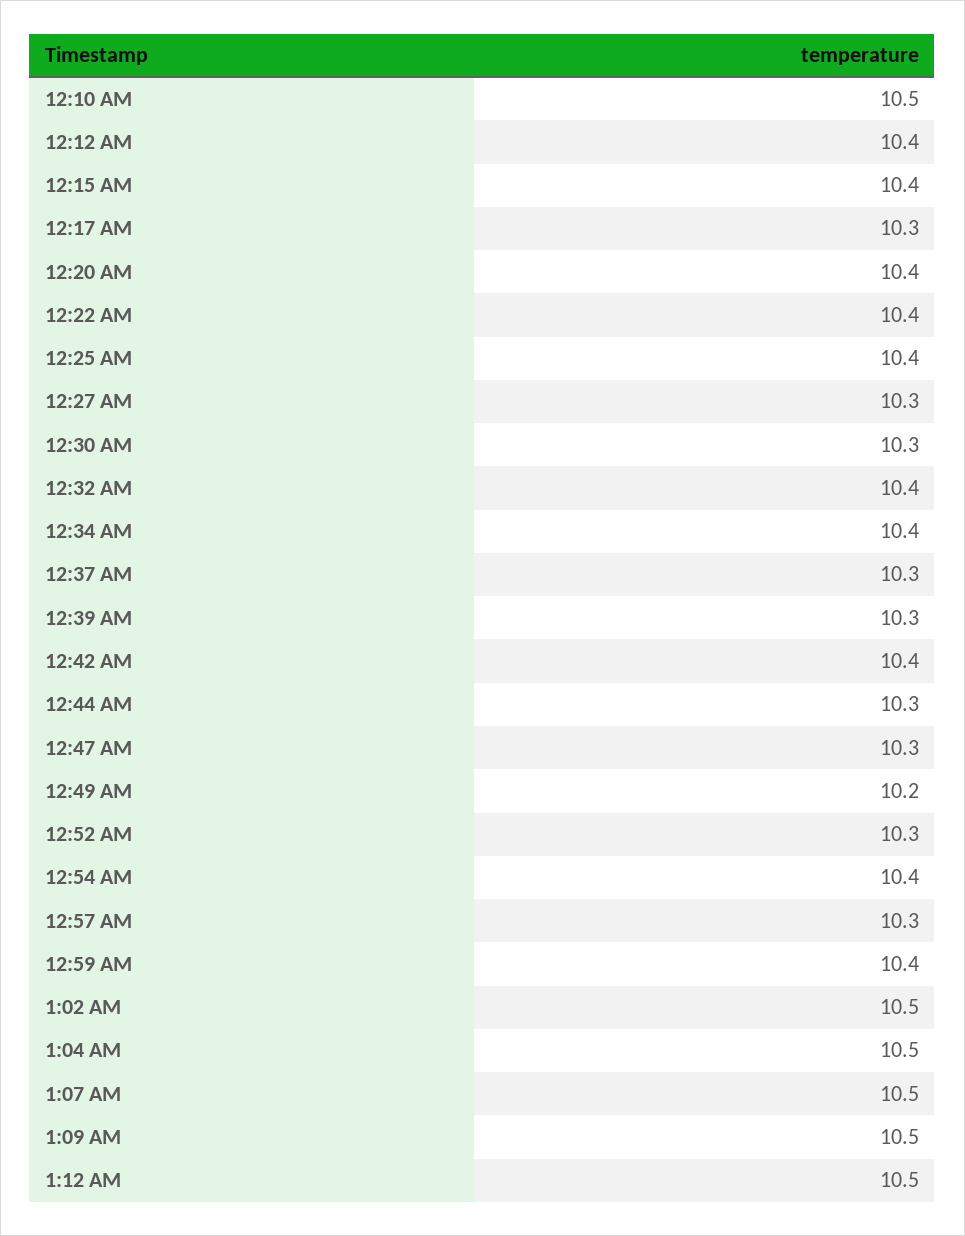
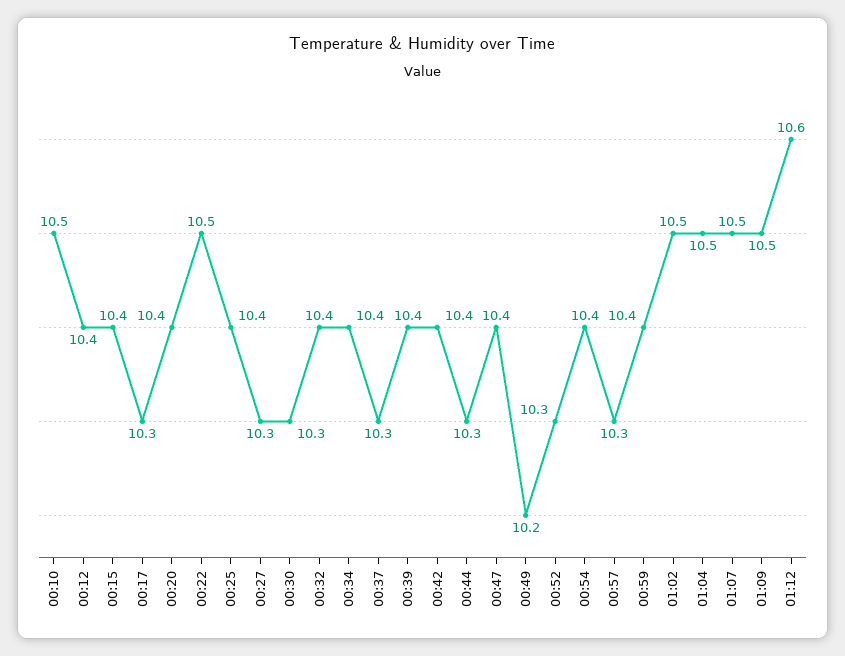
12:22 AM: 10.4 -> 10.5
12:39 AM: 10.3 -> 10.4
12:47 AM: 10.3 -> 10.4
1:12 AM: 10.5 -> 10.6

